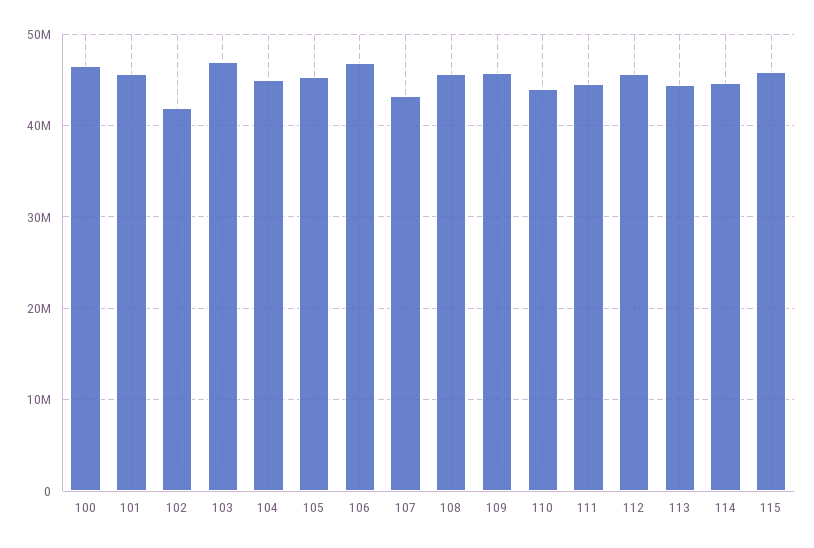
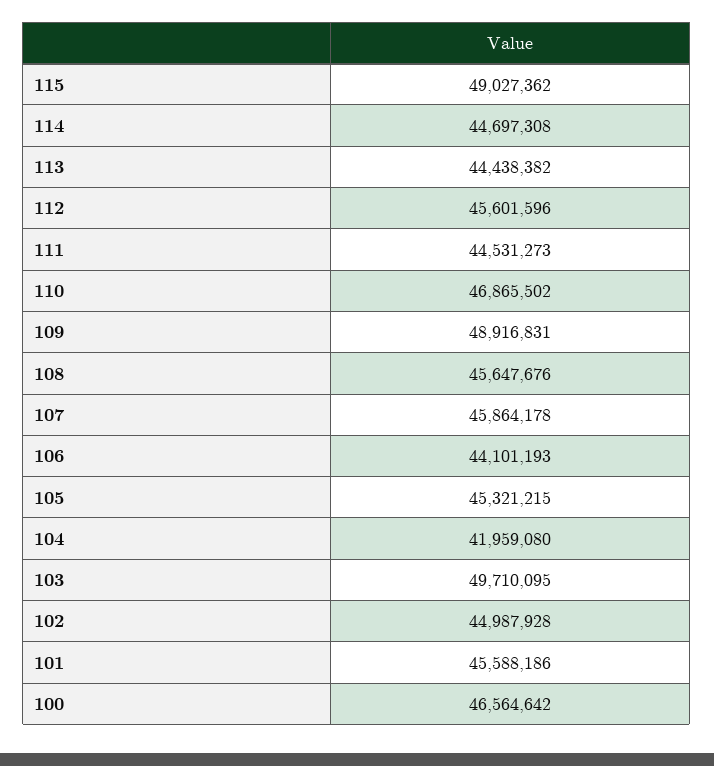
102: 42000000 -> 44987928
103: 47000000 -> 49710095
104: 45000000 -> 41959080
106: 47000000 -> 44101193
107: 43000000 -> 45864178
109: 46000000 -> 48916831
110: 44000000 -> 46865502
115: 46000000 -> 49027362

